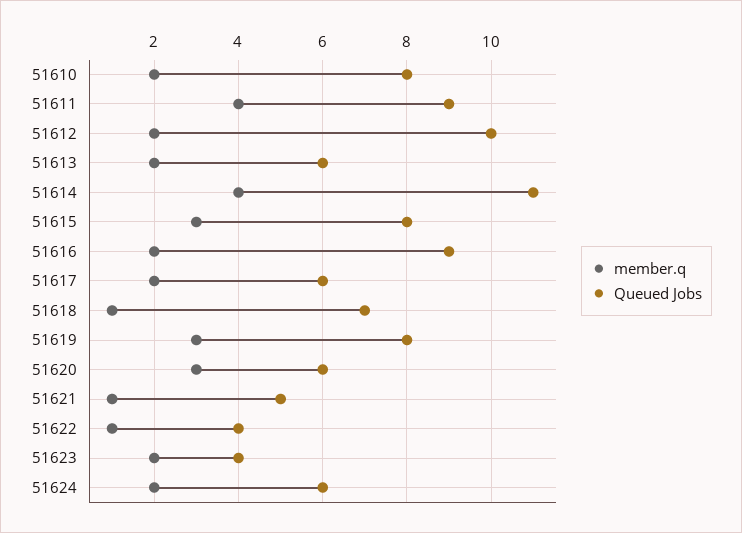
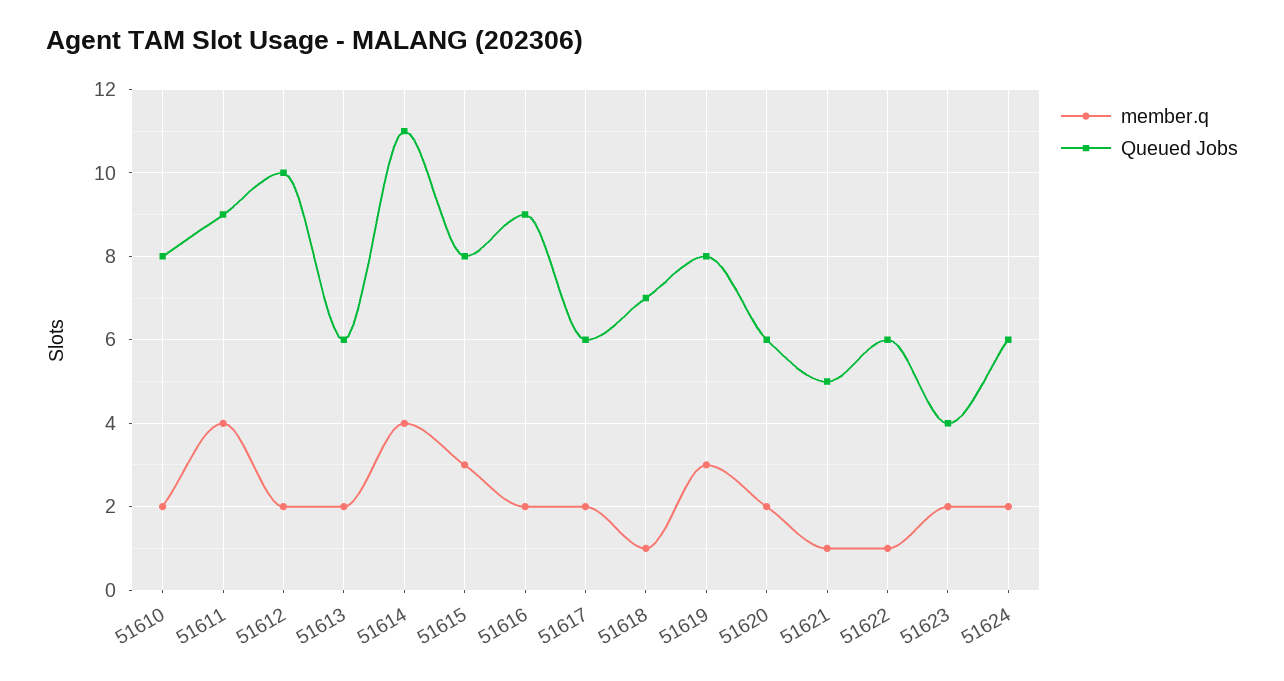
member.q, 51620: 3 -> 2
Queued Jobs, 51622: 4 -> 6

